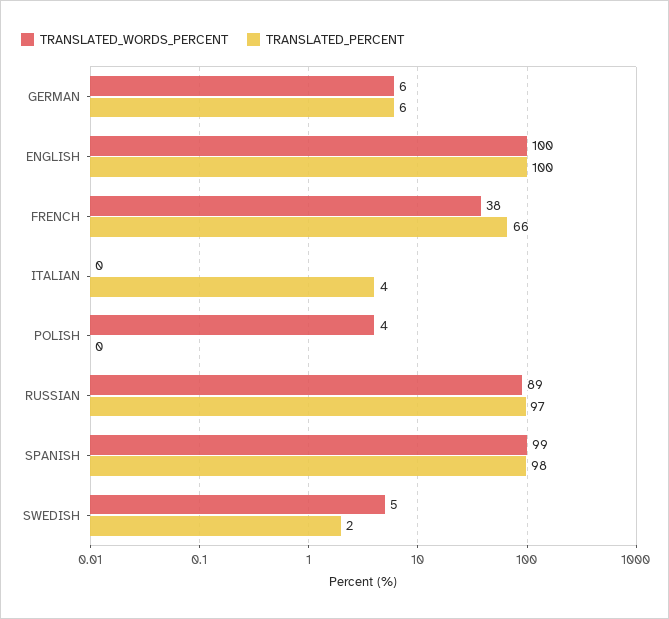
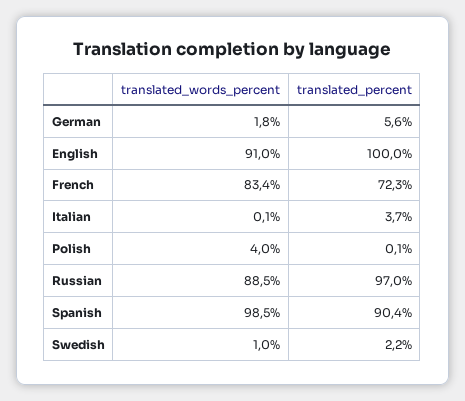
TRANSLATED_WORDS_PERCENT, GERMAN: 6 -> 1.8
TRANSLATED_WORDS_PERCENT, ENGLISH: 100 -> 91
TRANSLATED_WORDS_PERCENT, FRENCH: 38 -> 83.4
TRANSLATED_PERCENT, FRENCH: 66 -> 72.3
TRANSLATED_PERCENT, SPANISH: 98 -> 90.4
TRANSLATED_WORDS_PERCENT, SWEDISH: 5 -> 1

